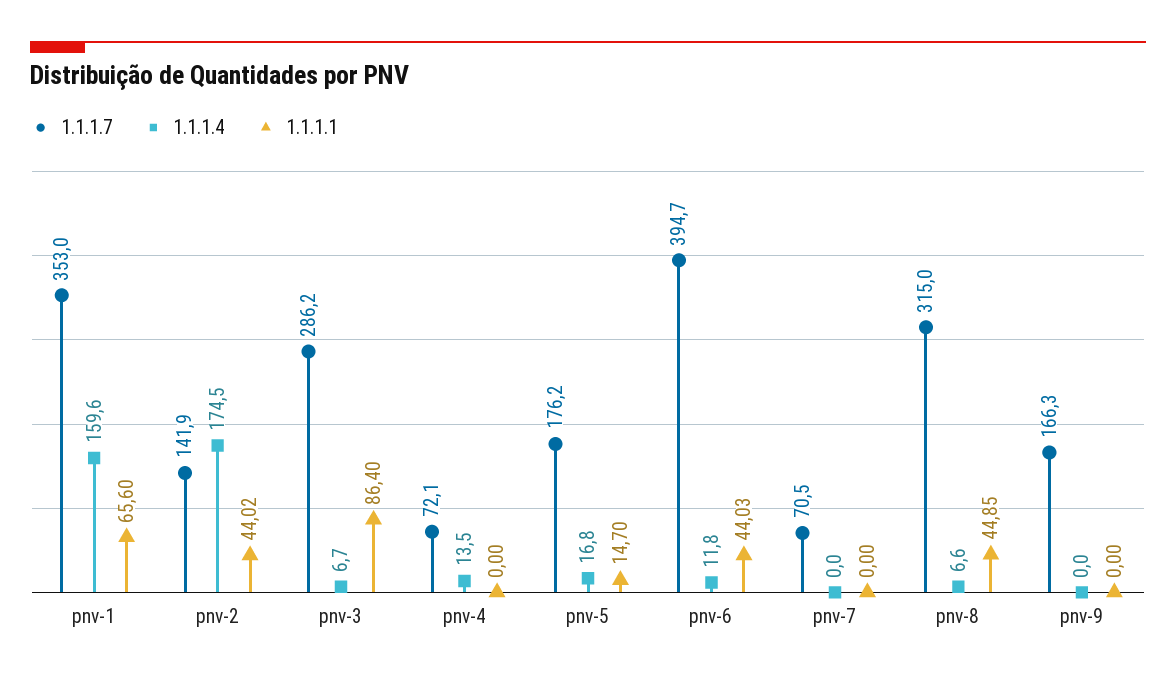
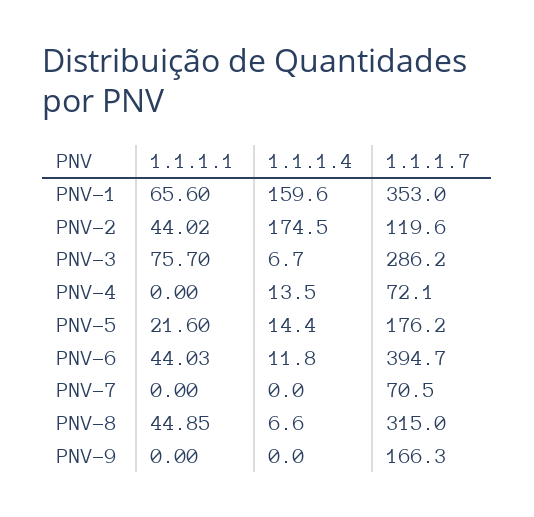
1.1.1.7, pnv-2: 141.9 -> 119.6
1.1.1.1, pnv-3: 86.4 -> 75.7
1.1.1.4, pnv-5: 16.8 -> 14.4
1.1.1.1, pnv-5: 14.7 -> 21.6

